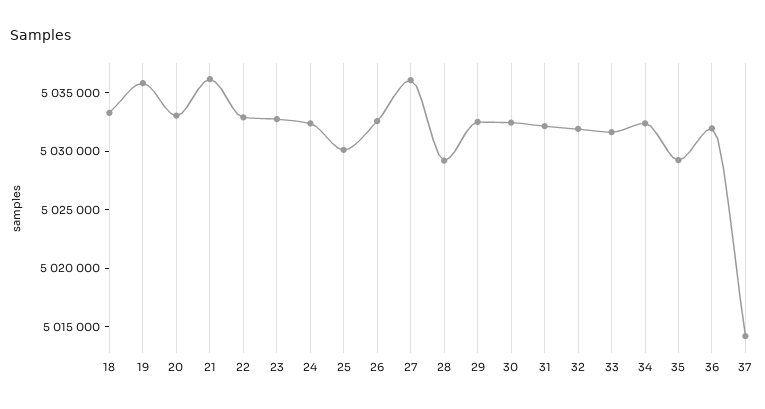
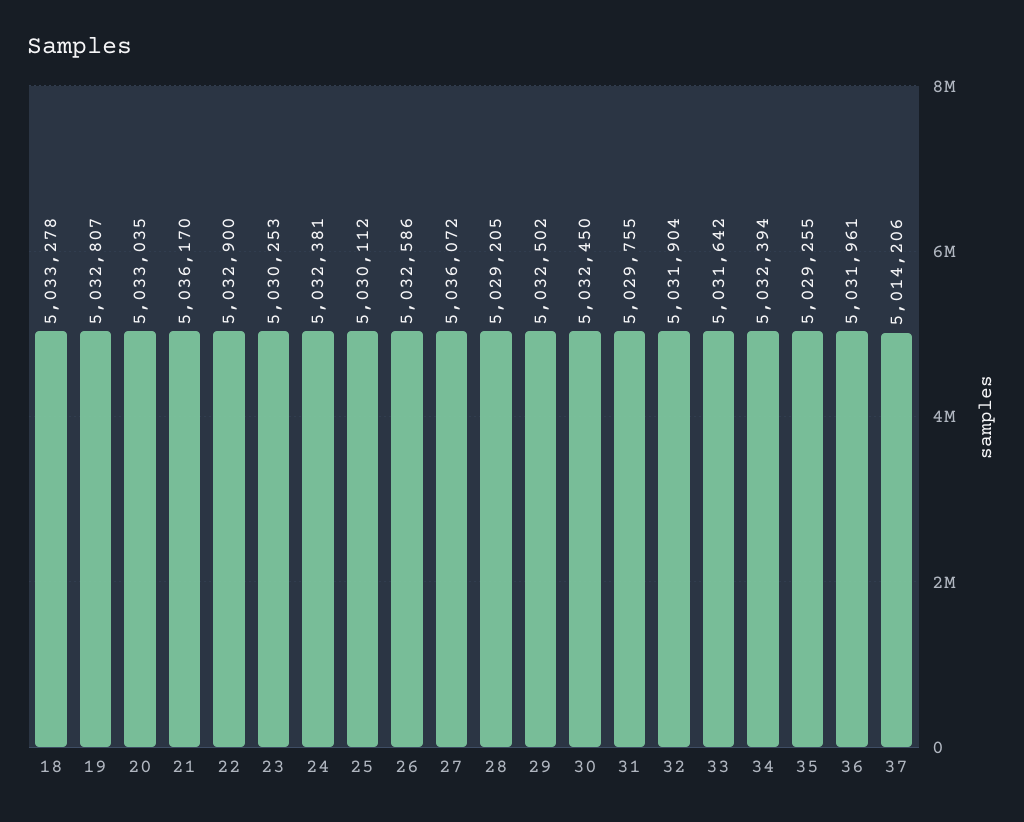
19: 5036000 -> 5032807
23: 5033000 -> 5030253
31: 5032000 -> 5029755

